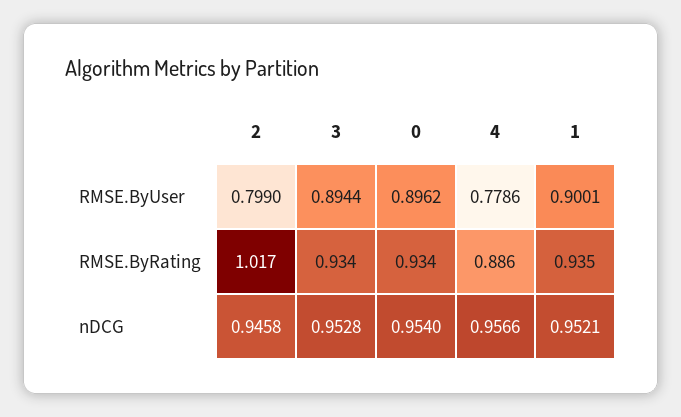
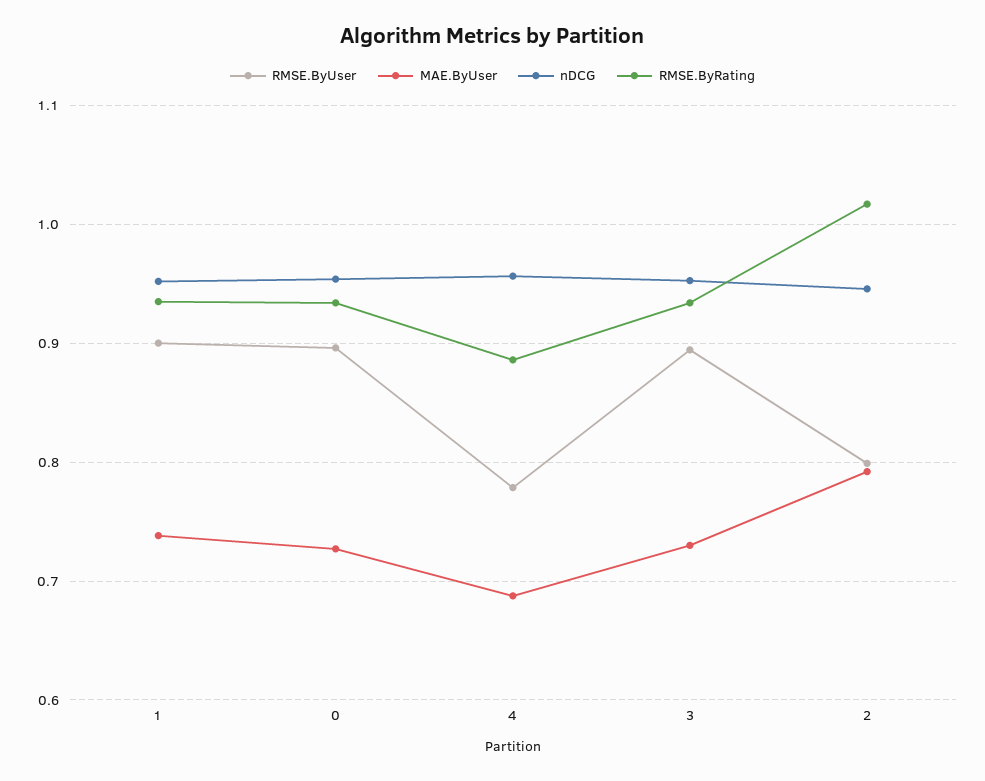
MAE.ByUser, 1: none -> 0.74
MAE.ByUser, 0: none -> 0.73
MAE.ByUser, 4: none -> 0.69
MAE.ByUser, 3: none -> 0.73
MAE.ByUser, 2: none -> 0.79

